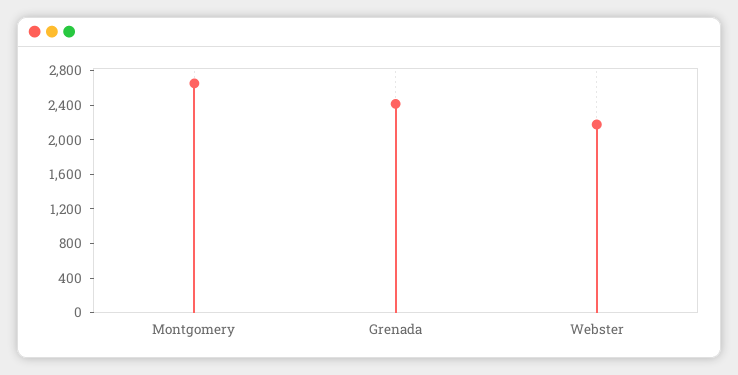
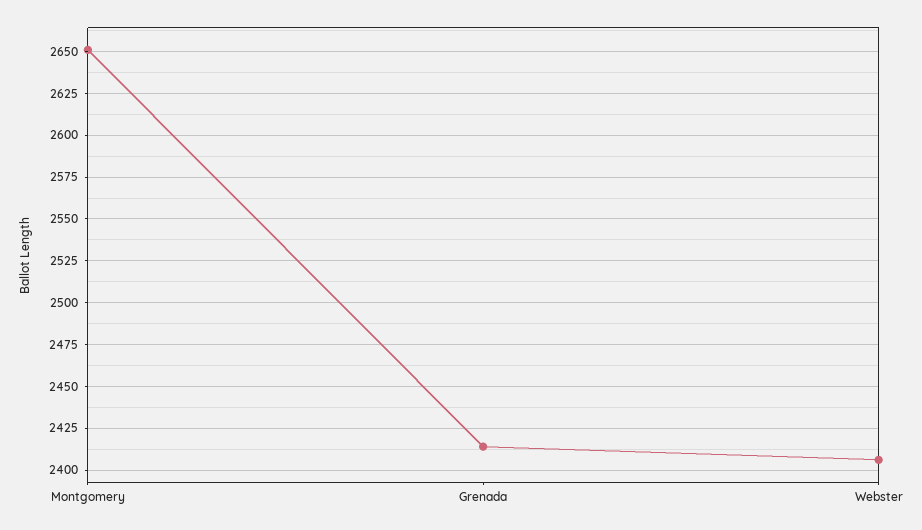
Webster: 2200 -> 2405

